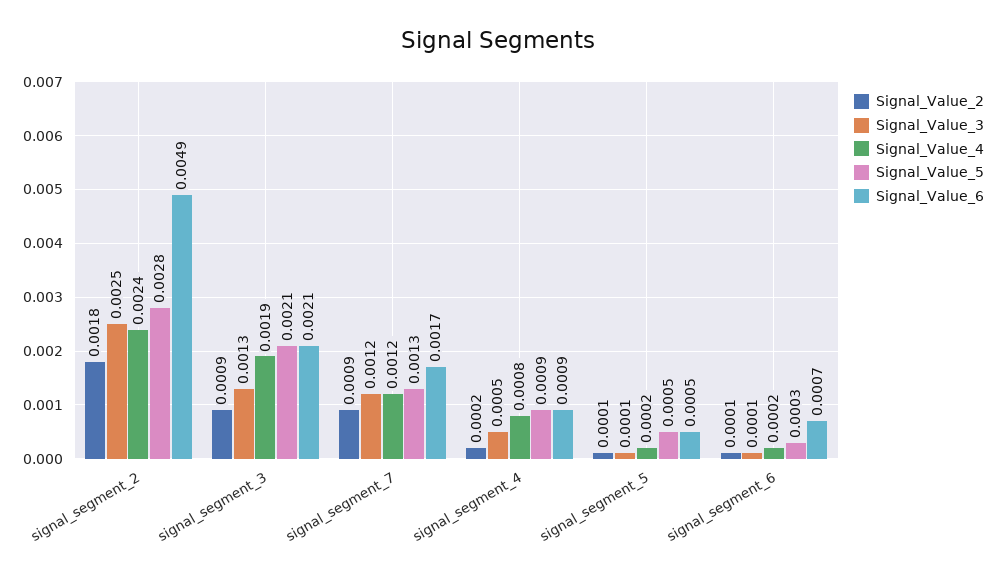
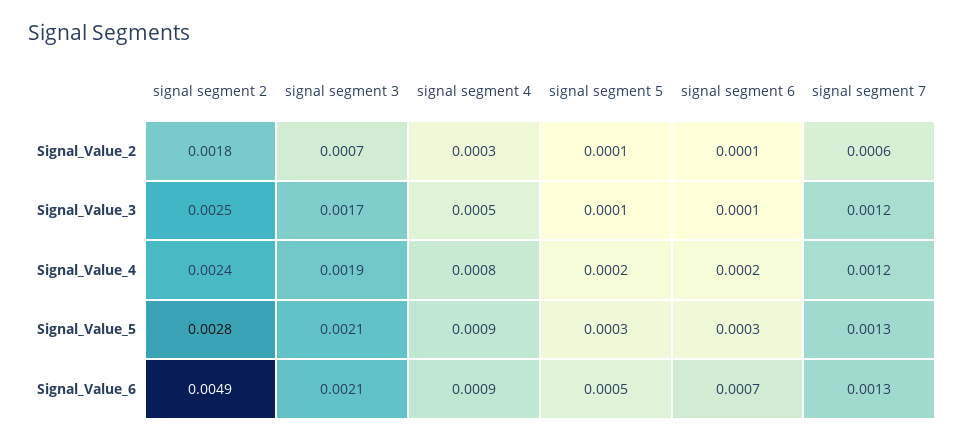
Signal_Value_2, signal_segment_3: 0.0009 -> 0.0007
Signal_Value_3, signal_segment_3: 0.0013 -> 0.0017
Signal_Value_2, signal_segment_7: 0.0009 -> 0.0006
Signal_Value_6, signal_segment_7: 0.0017 -> 0.0013
Signal_Value_2, signal_segment_4: 0.0002 -> 0.0003
Signal_Value_5, signal_segment_5: 0.0005 -> 0.0003

